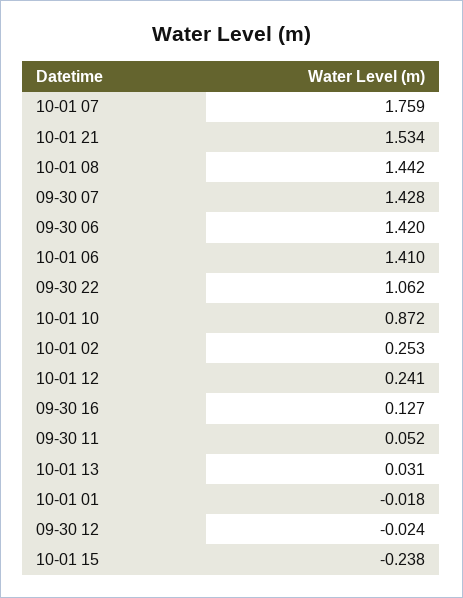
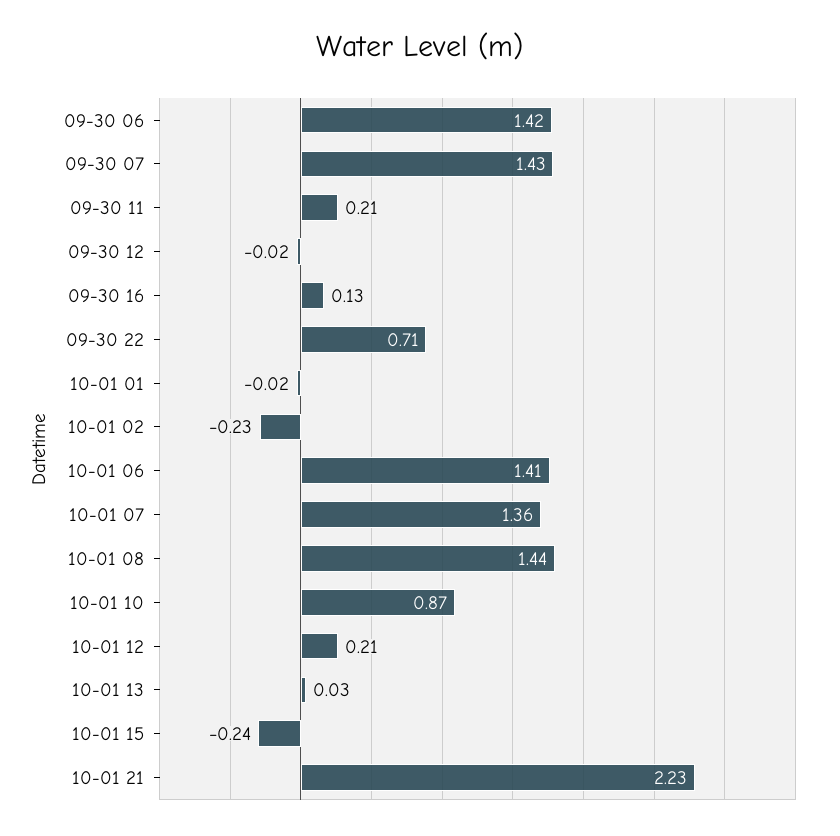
10-01 07: 1.759 -> 1.36
10-01 21: 1.534 -> 2.23
09-30 22: 1.062 -> 0.71
10-01 02: 0.253 -> -0.23
10-01 12: 0.241 -> 0.21
09-30 11: 0.052 -> 0.21

